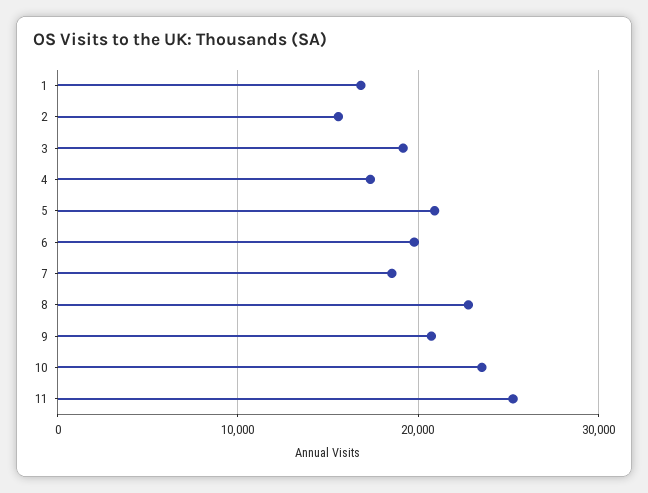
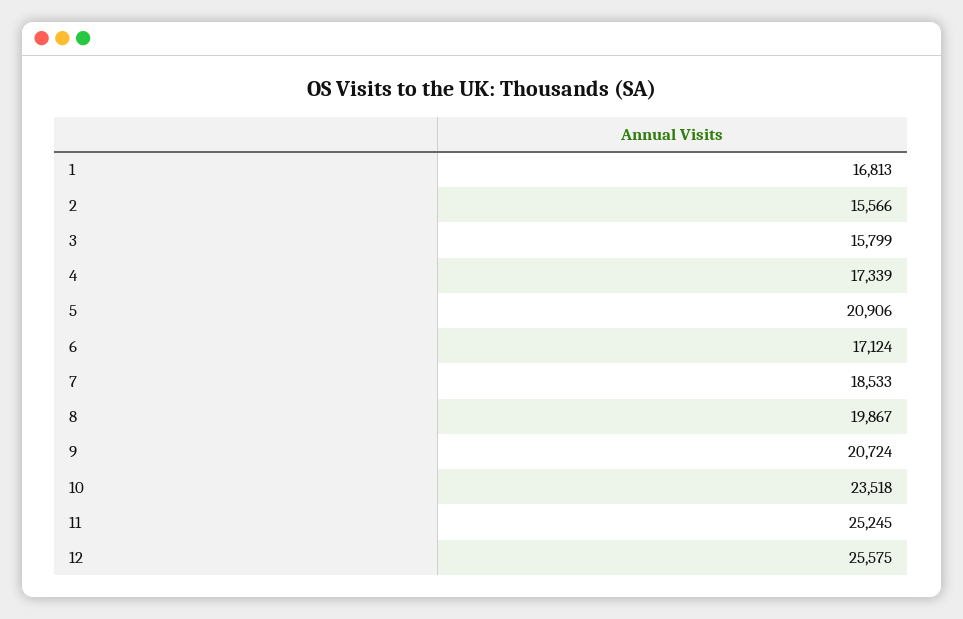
3: 19000 -> 15799
6: 20000 -> 17124
8: 23000 -> 19867
12: none -> 25575

